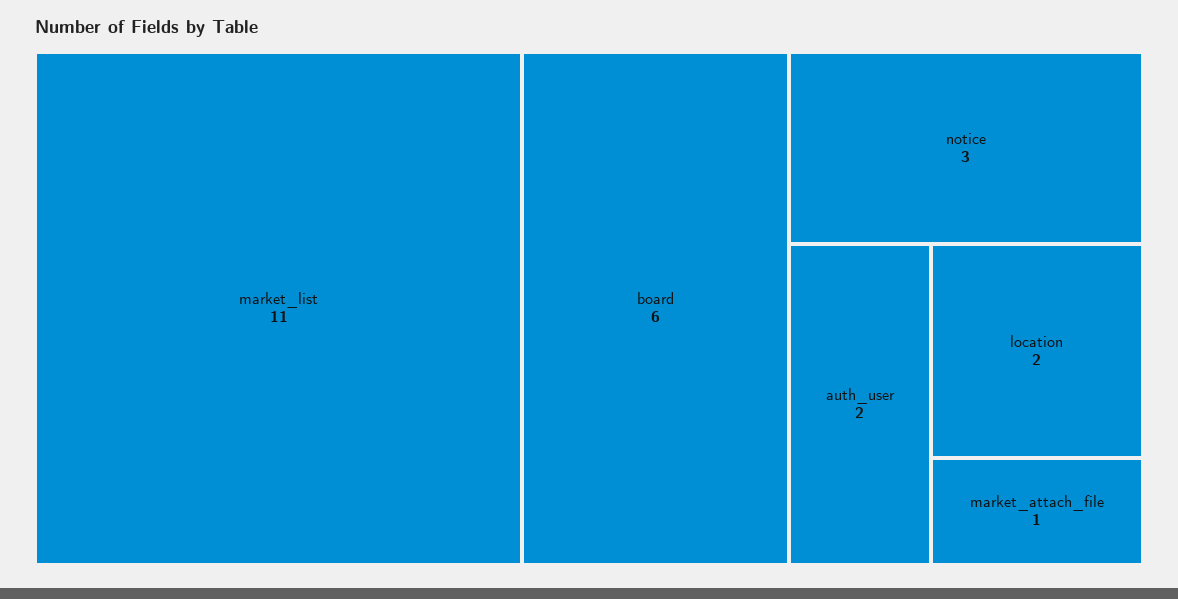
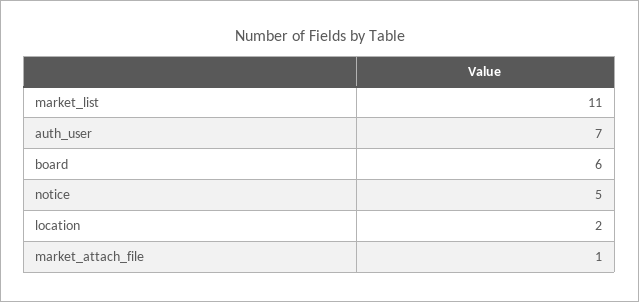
notice: 3 -> 5
auth_user: 2 -> 7

